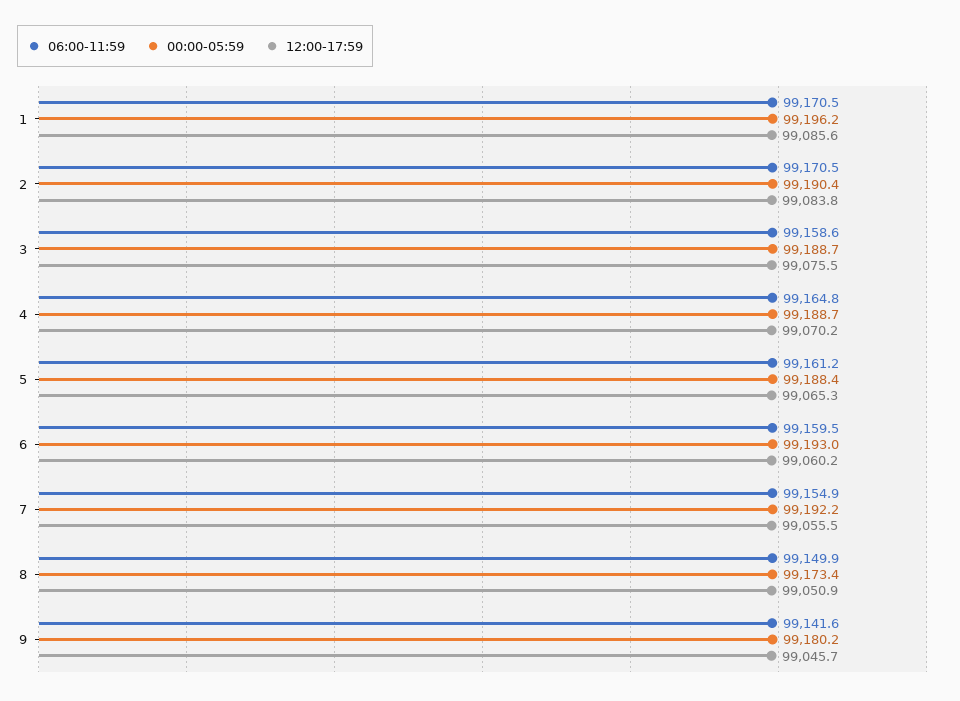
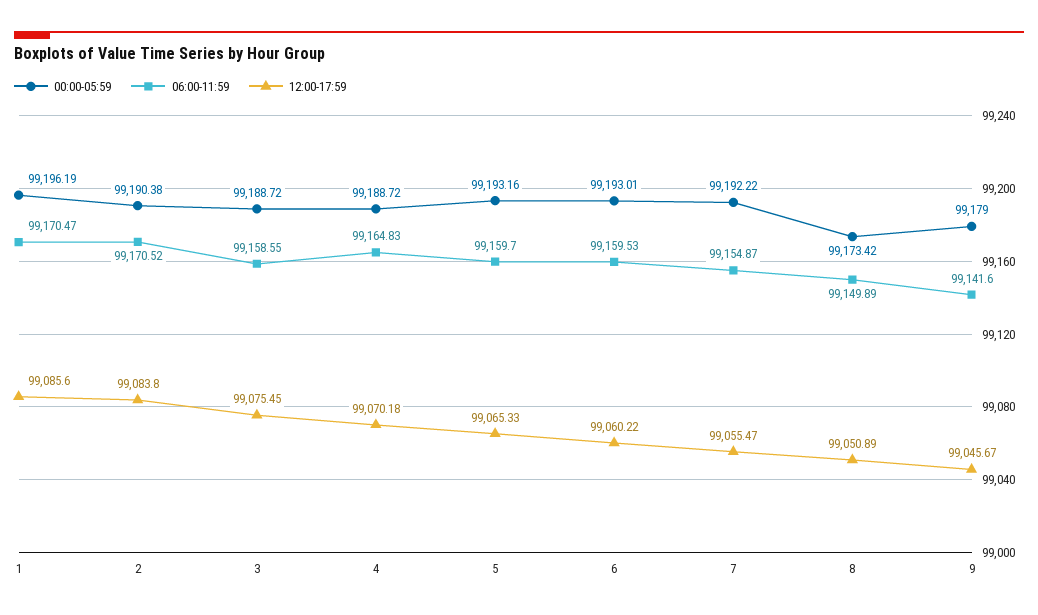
06:00-11:59, 5: 99161.2 -> 99159.7
00:00-05:59, 5: 99188.4 -> 99193.16
00:00-05:59, 9: 99180.2 -> 99179

